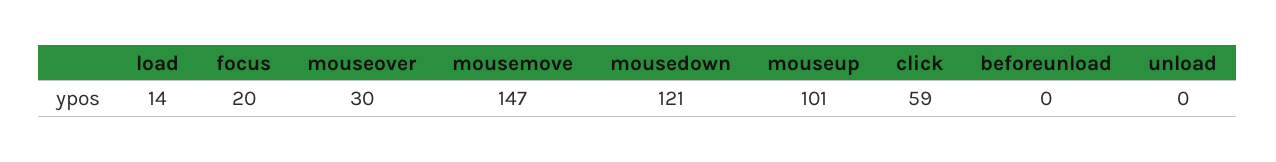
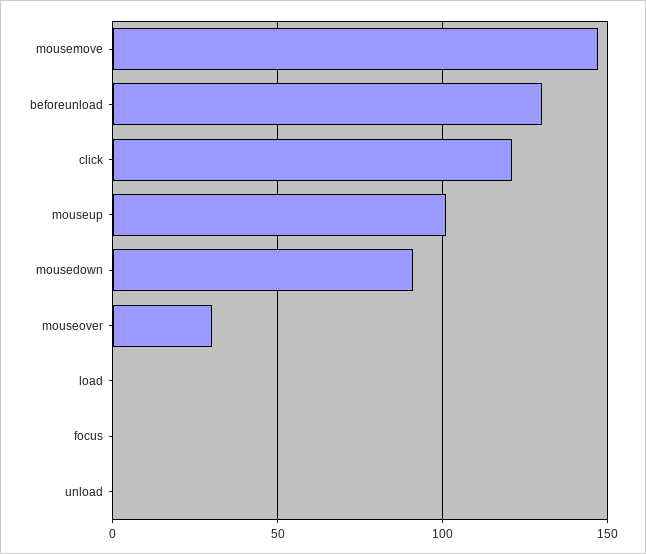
load: 14 -> 0
focus: 20 -> 0
mousedown: 121 -> 90
click: 59 -> 120
beforeunload: 0 -> 130

